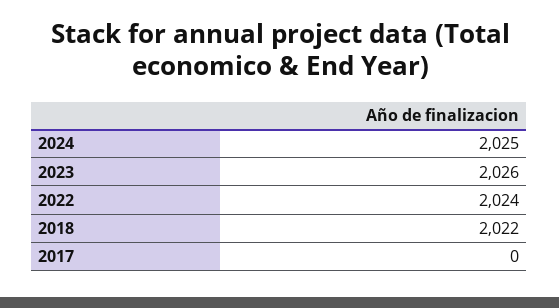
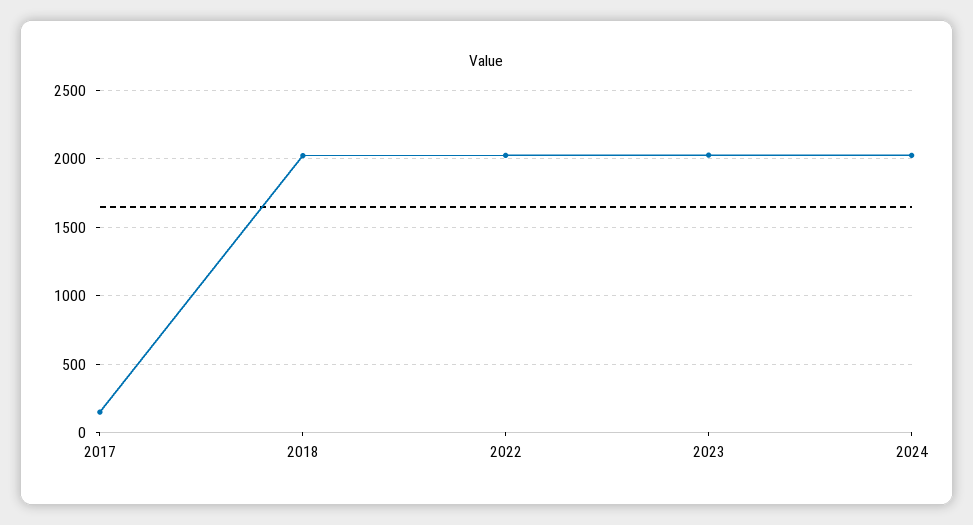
2017: 0 -> 150

